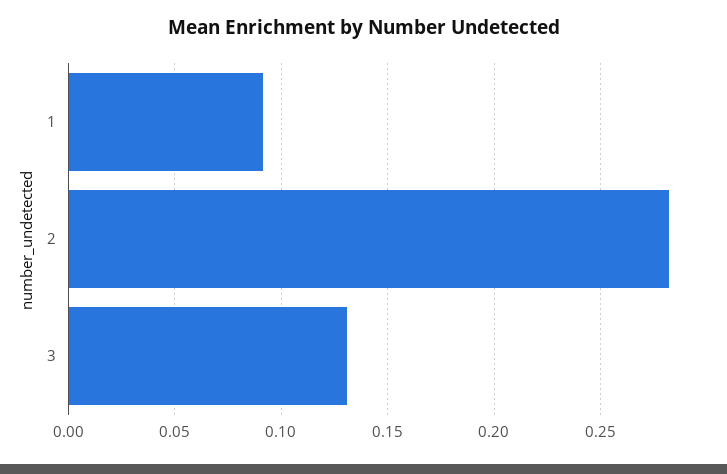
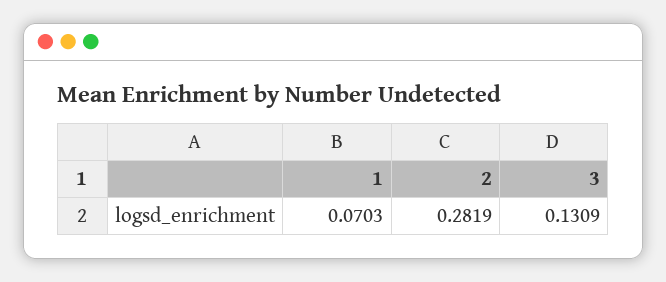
1: 0.09 -> 0.0703

